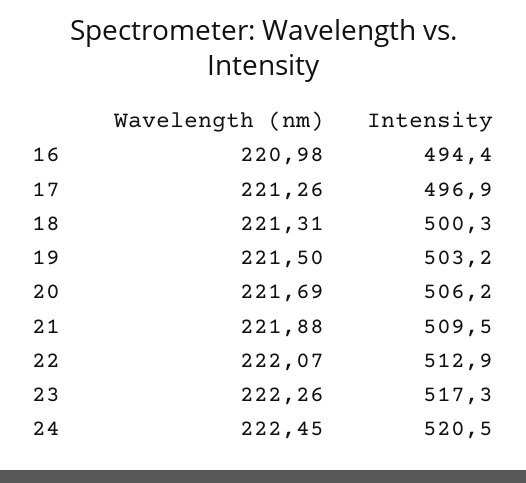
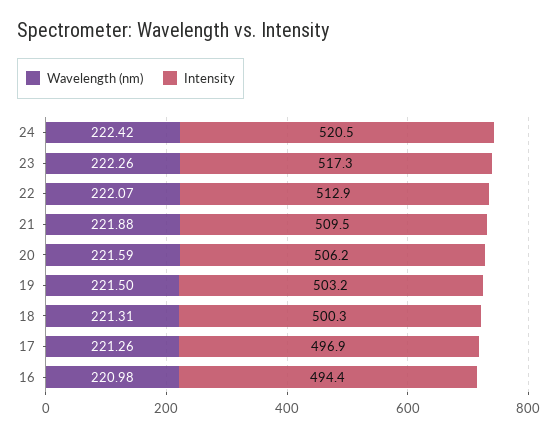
Wavelength (nm), 20: 221.69 -> 221.59
Wavelength (nm), 24: 222.45 -> 222.42

